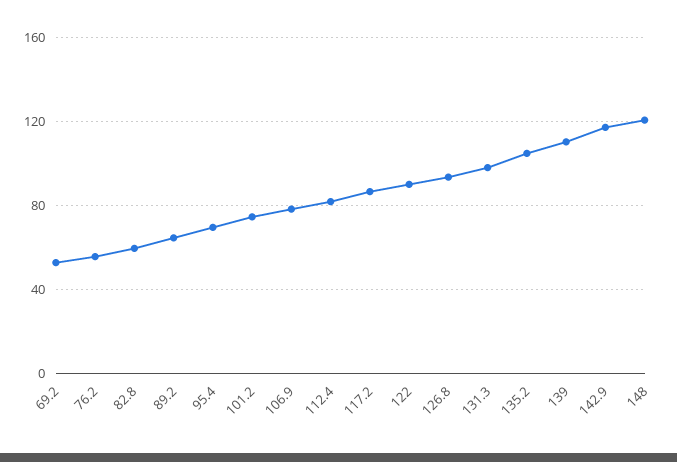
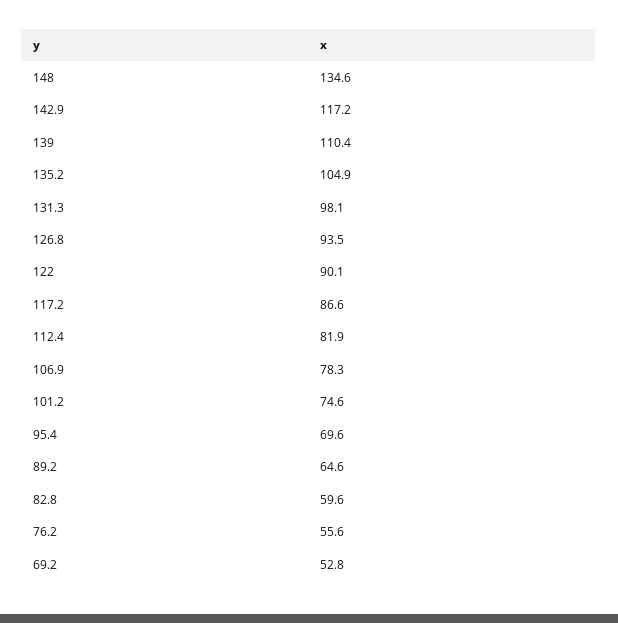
148: 120 -> 134.6

